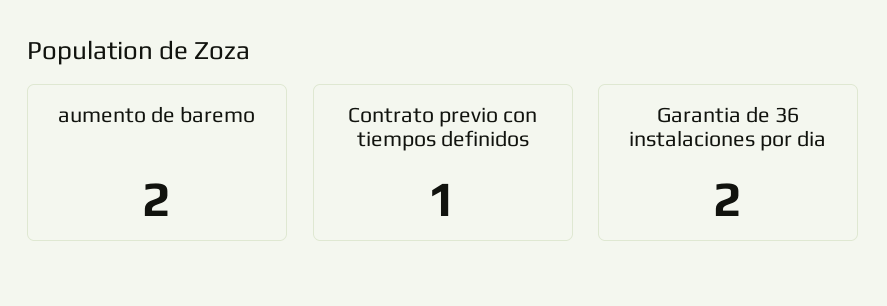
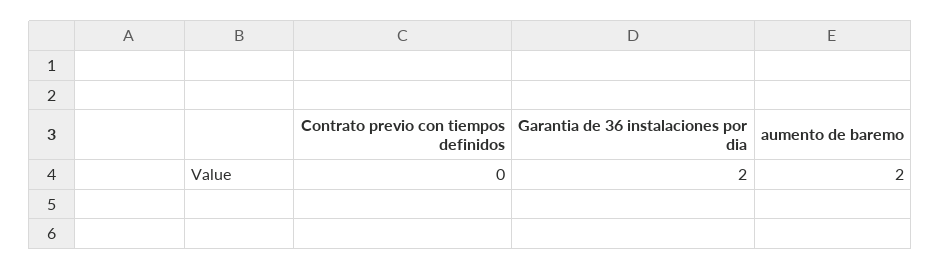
Contrato previo con tiempos definidos: 1 -> 0

